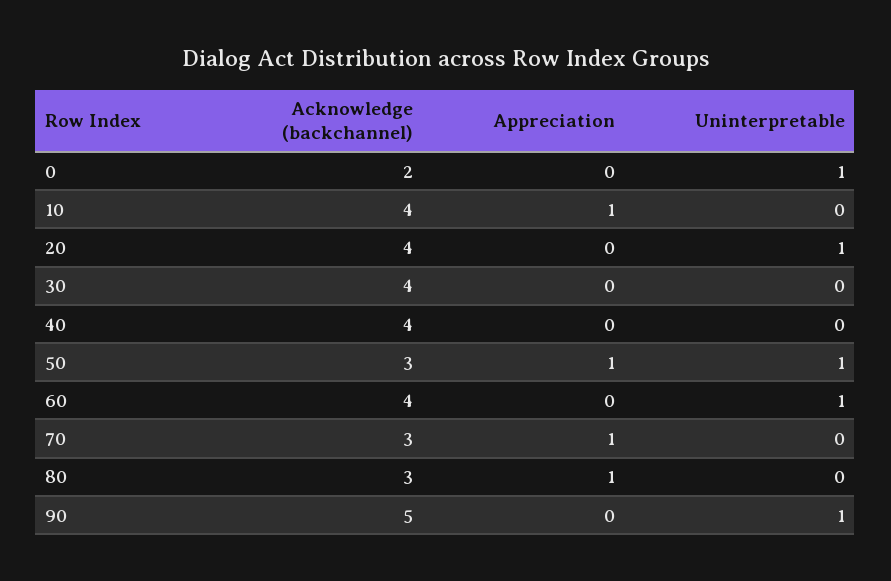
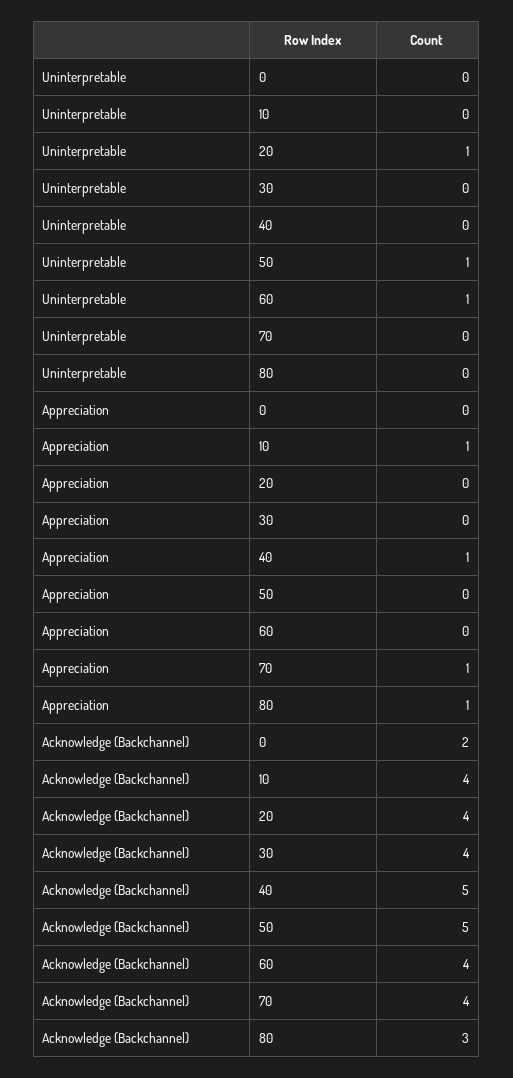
Uninterpretable, 0: 1 -> 0
Acknowledge (backchannel), 40: 4 -> 5
Appreciation, 40: 0 -> 1
Acknowledge (backchannel), 50: 3 -> 5
Appreciation, 50: 1 -> 0
Acknowledge (backchannel), 70: 3 -> 4
Acknowledge (backchannel), 90: 5 -> none
Appreciation, 90: 0 -> none
Uninterpretable, 90: 1 -> none

